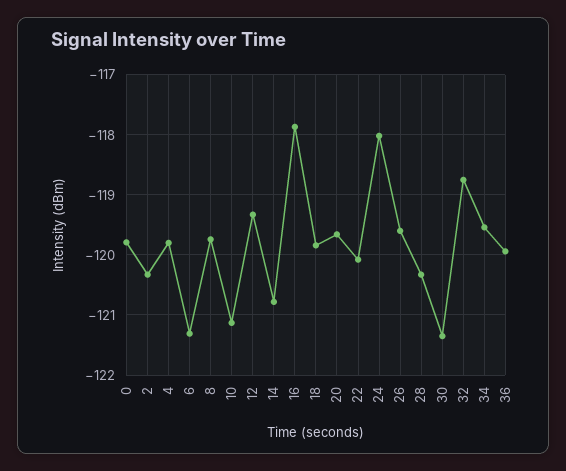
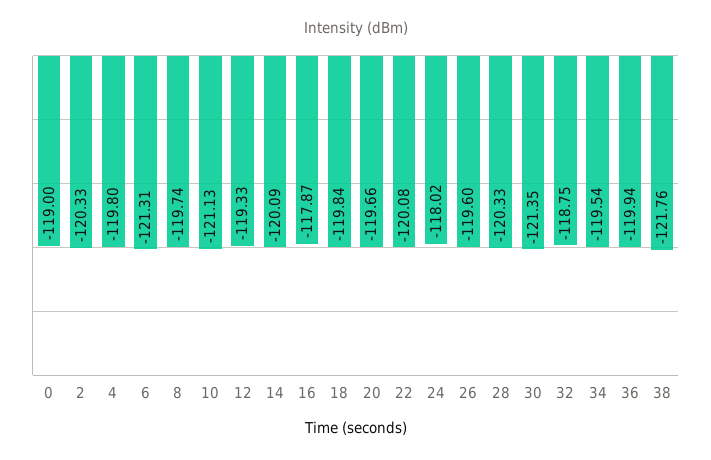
0: -119.8 -> -119
14: -120.8 -> -120.09
38: none -> -121.76

